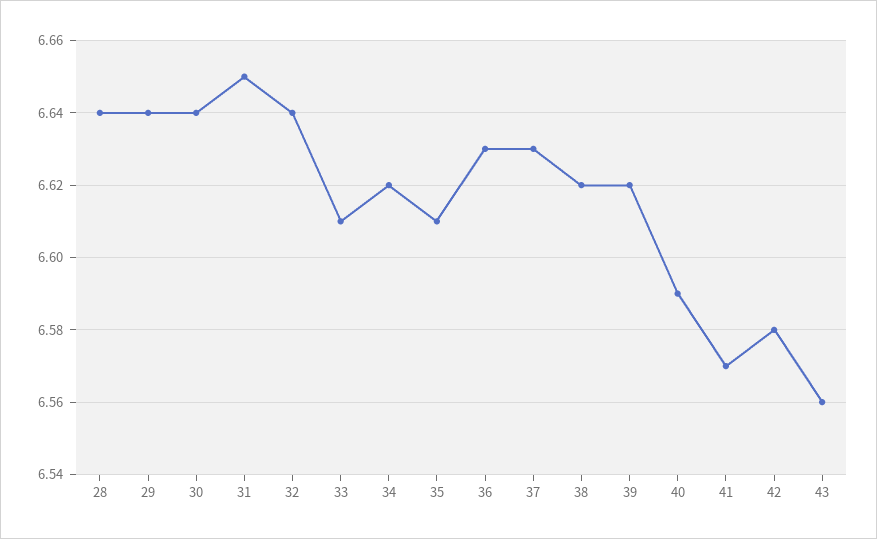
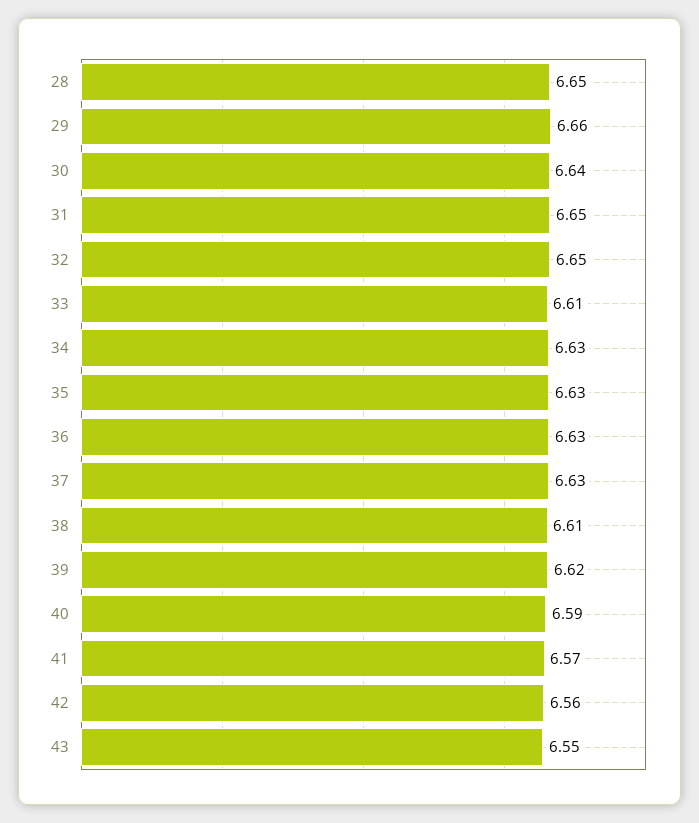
28: 6.64 -> 6.65
29: 6.64 -> 6.66
32: 6.64 -> 6.65
34: 6.62 -> 6.63
35: 6.61 -> 6.63
38: 6.62 -> 6.61
42: 6.58 -> 6.56
43: 6.56 -> 6.55

